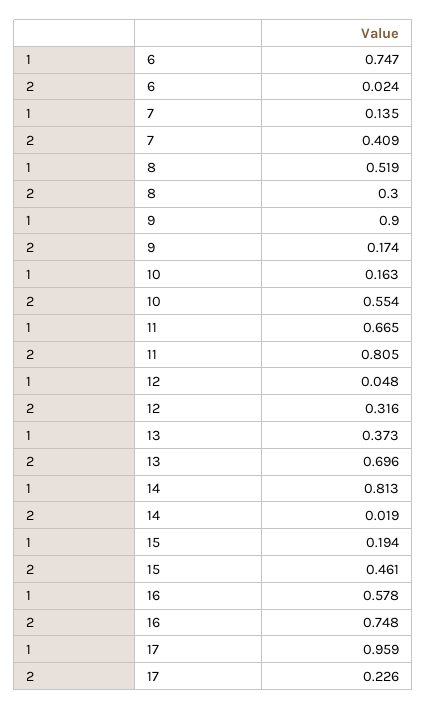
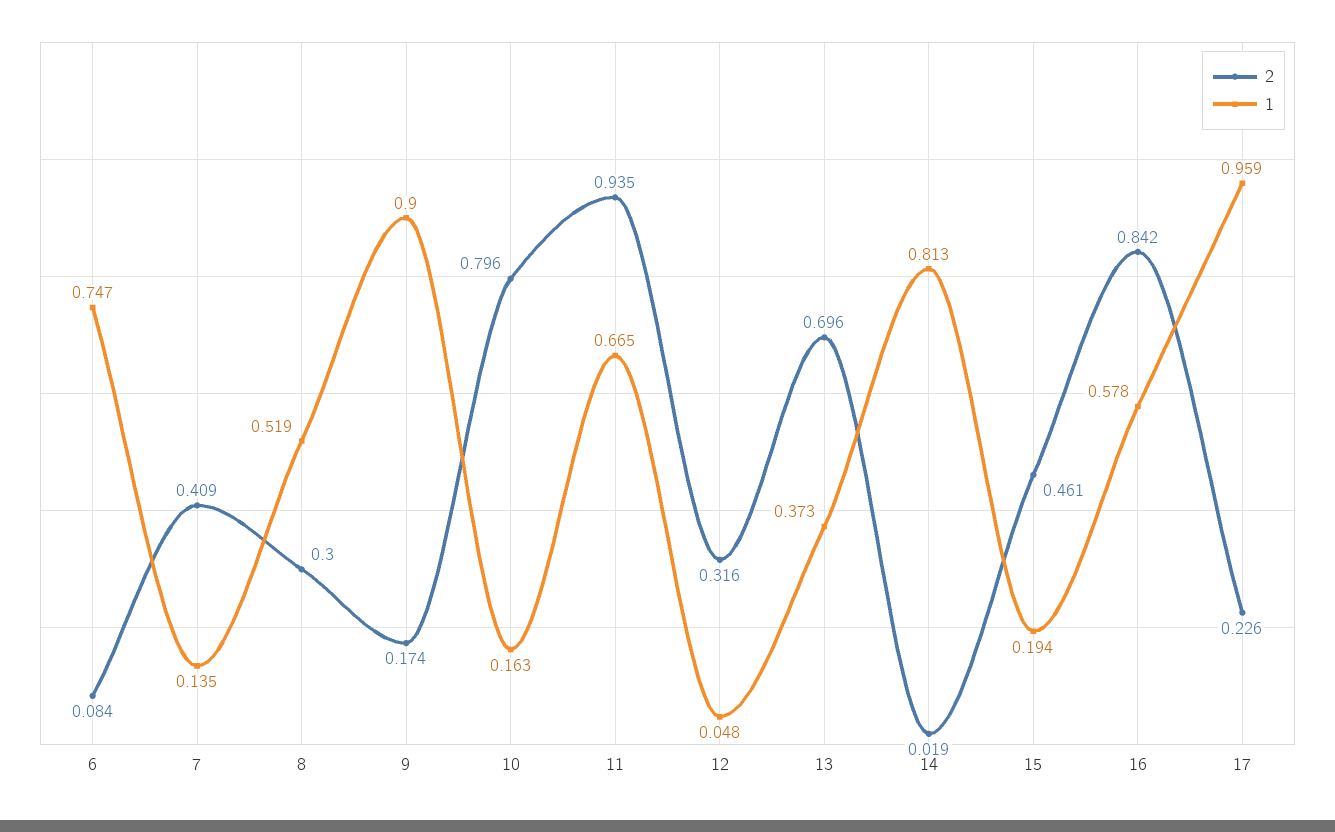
2, 6: 0.024 -> 0.084
2, 10: 0.554 -> 0.796
2, 11: 0.805 -> 0.935
2, 16: 0.748 -> 0.842

